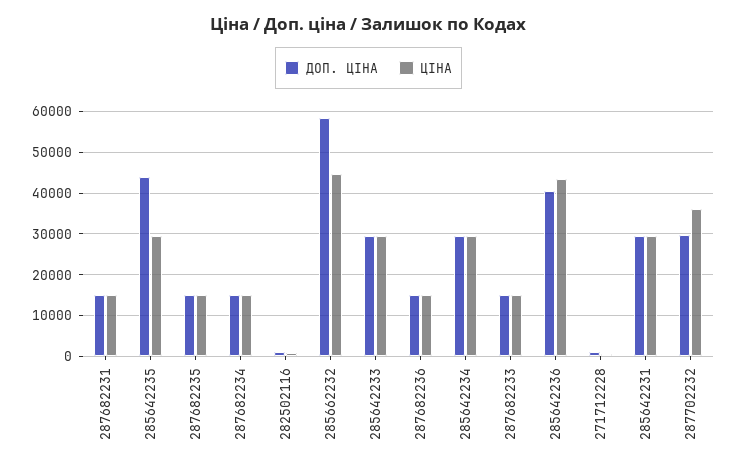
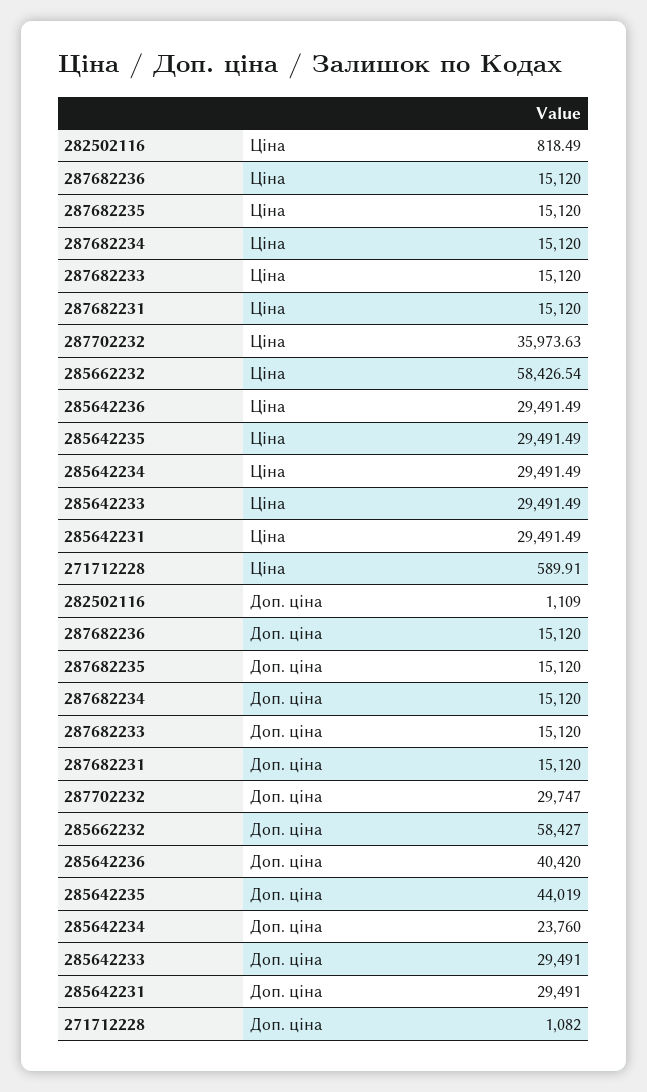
ЦІНА, 285662232: 44000 -> 58426.54
ДОП. ЦІНА, 285642234: 30000 -> 23760
ЦІНА, 285642236: 44000 -> 29491.49

